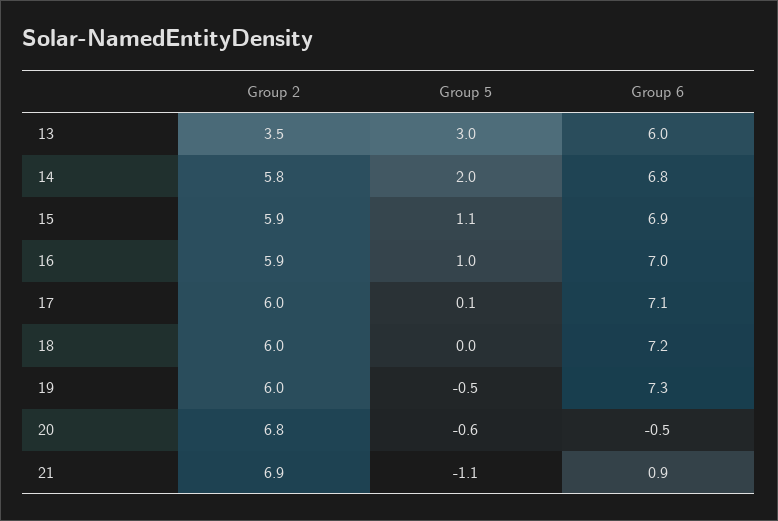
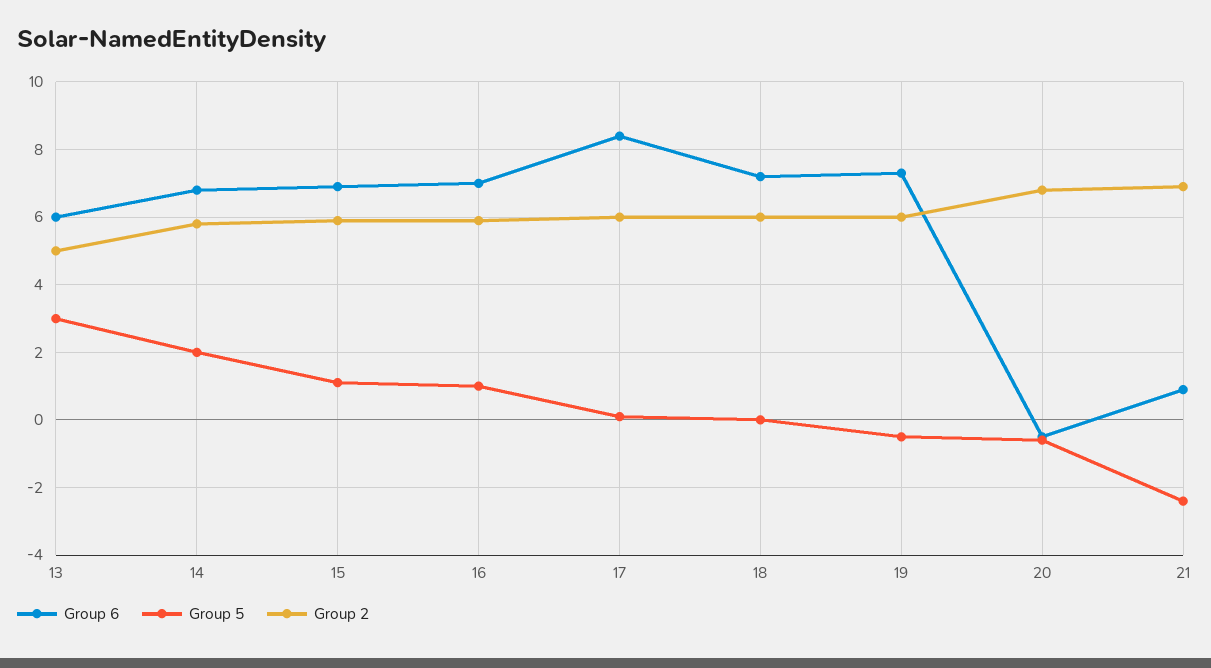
Group 2, 13: 3.5 -> 5
Group 6, 17: 7.1 -> 8.5
Group 5, 21: -1.1 -> -2.5

